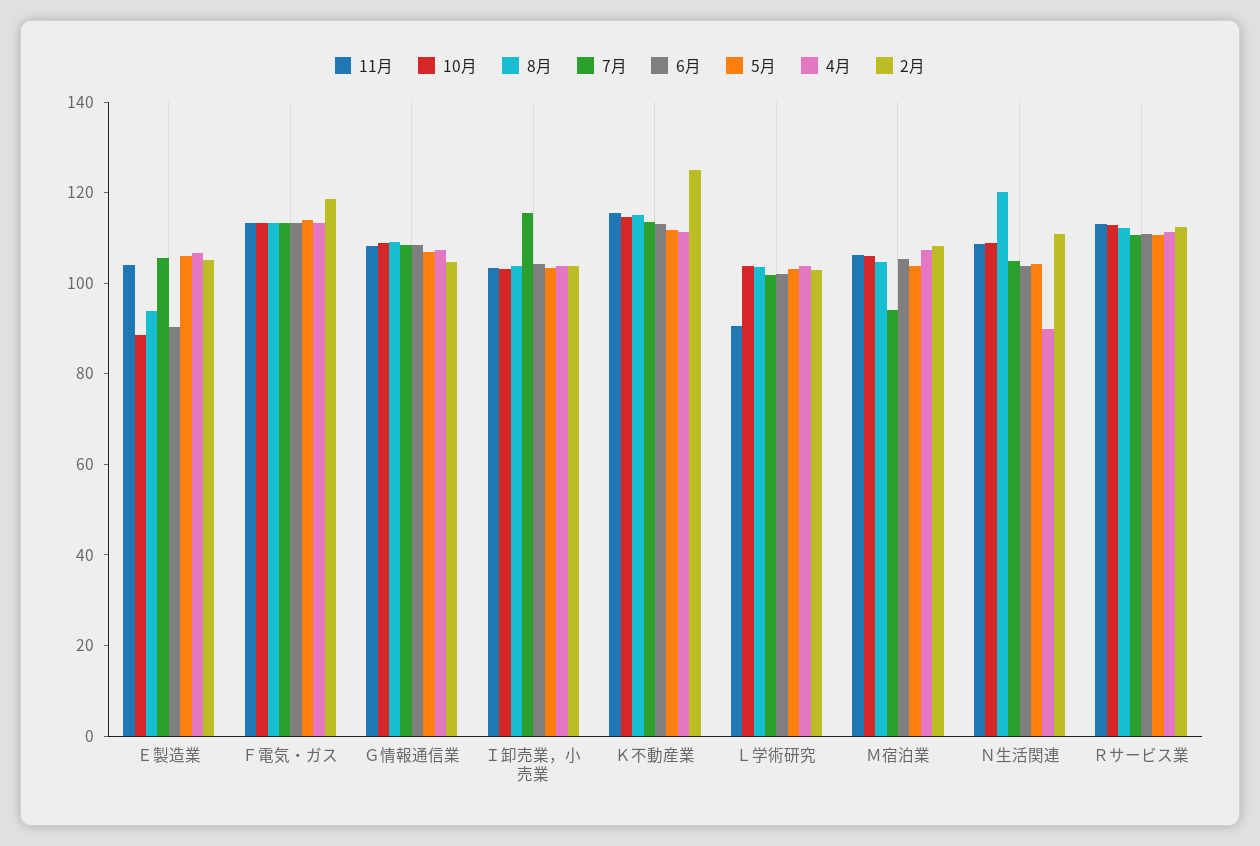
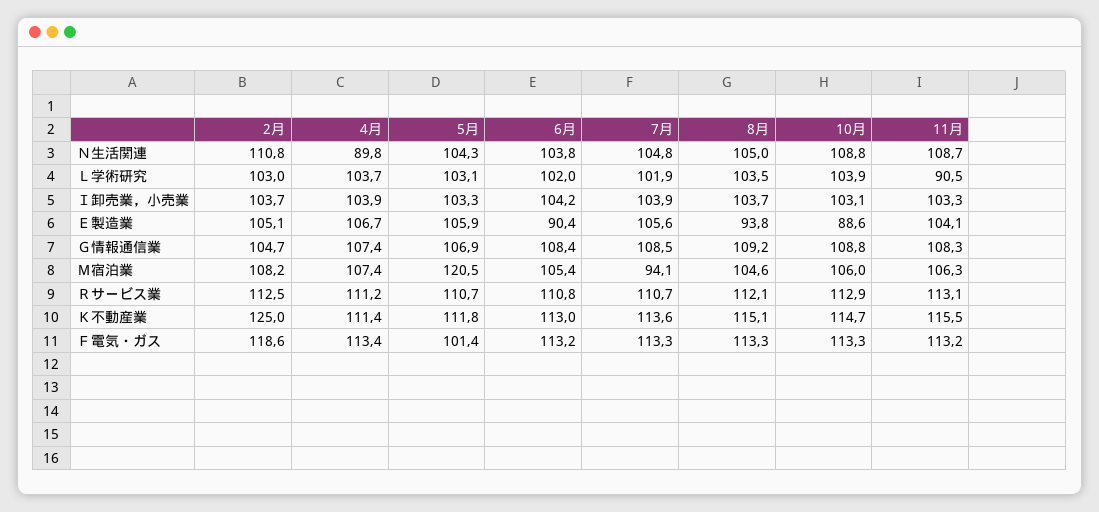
5月, Ｆ電気・ガス: 115 -> 101.4
7月, Ｉ卸売業，小売業: 115 -> 103.9
5月, Ｍ宿泊業: 105 -> 120.5
8月, Ｎ生活関連: 120 -> 105

